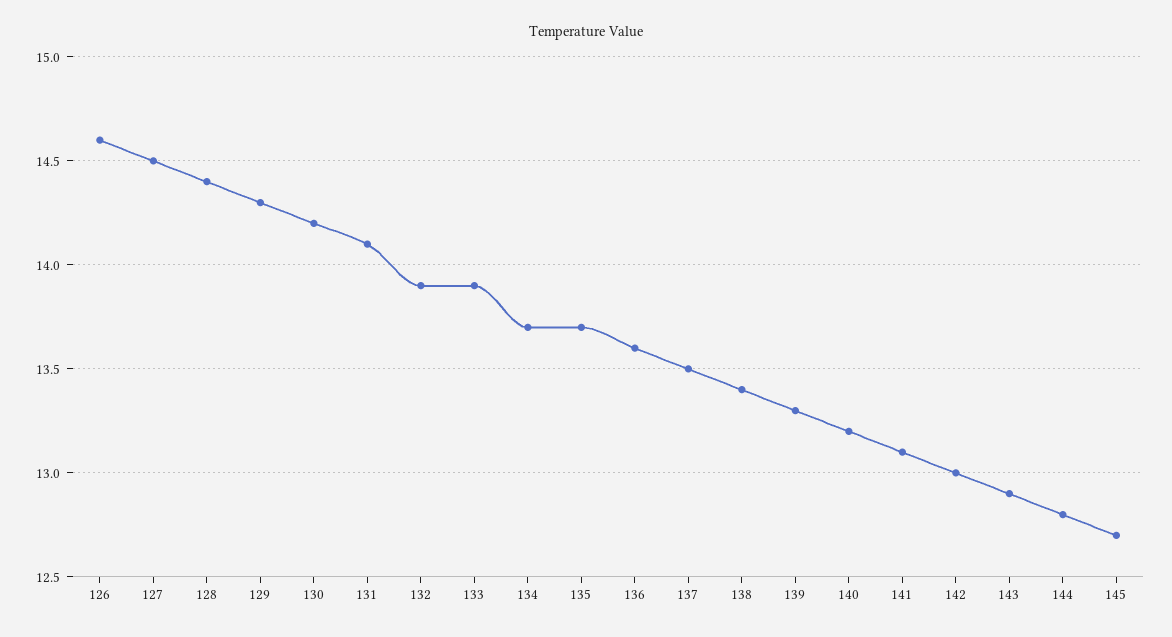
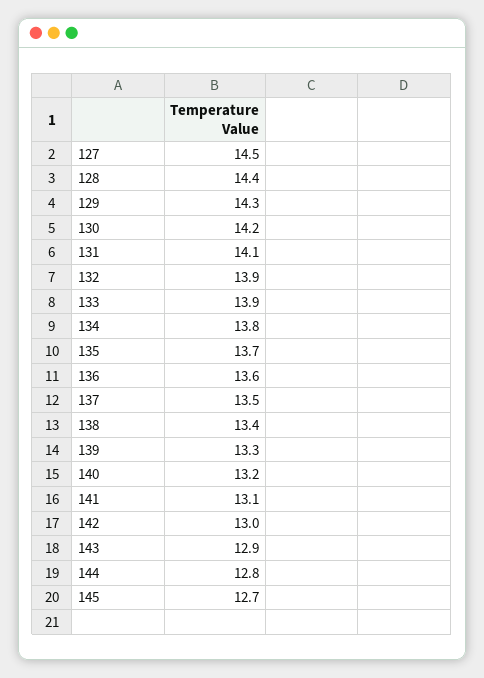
126: 14.6 -> none
134: 13.7 -> 13.8

